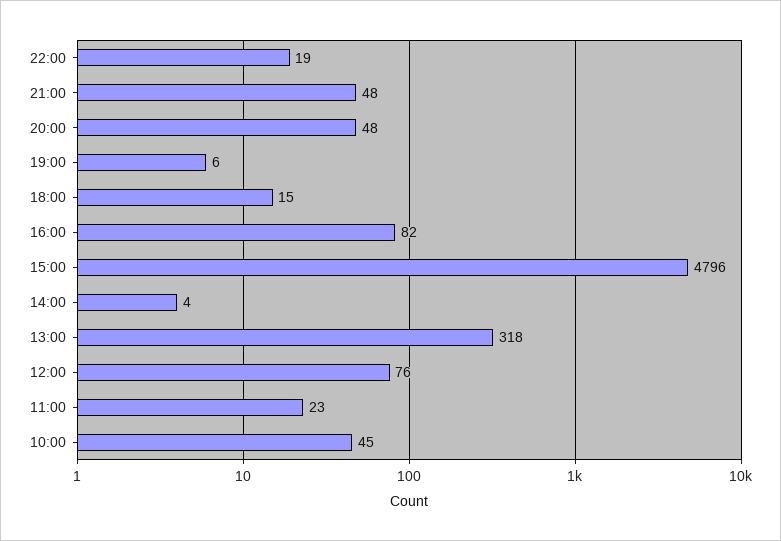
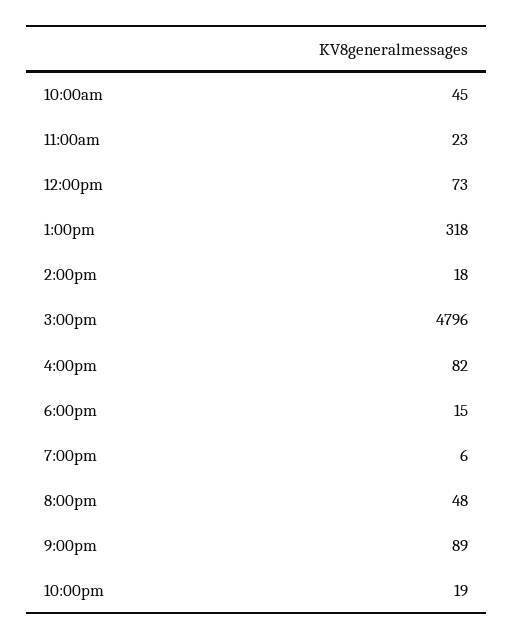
21:00: 48 -> 89
14:00: 4 -> 18
12:00: 76 -> 73

